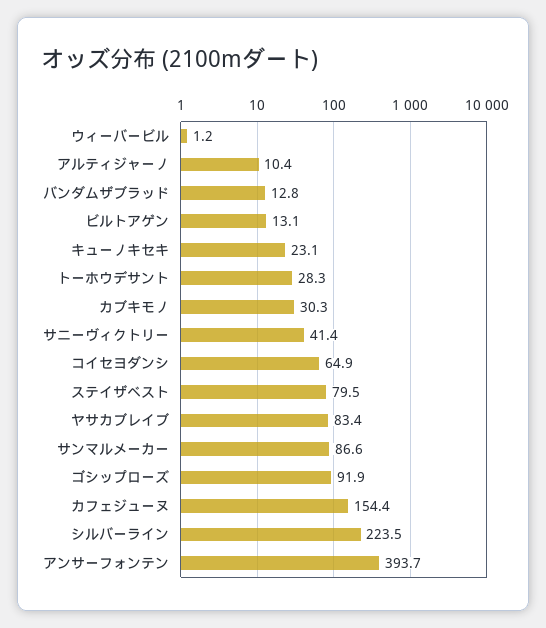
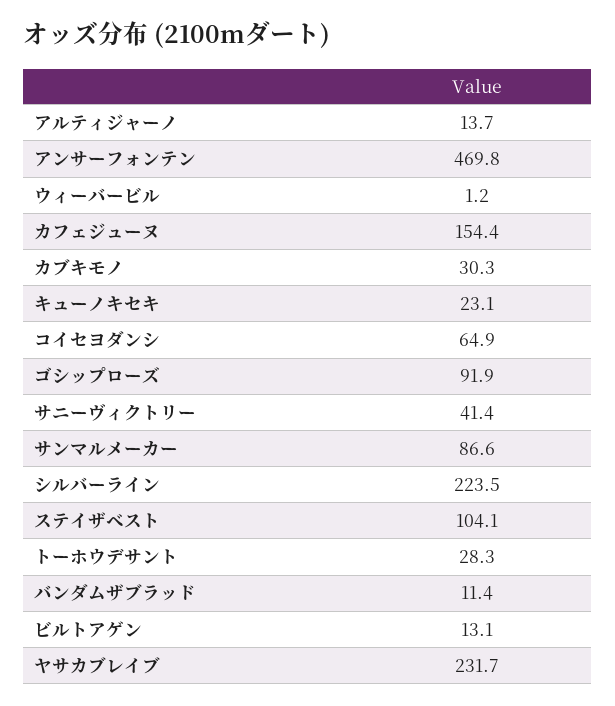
アルティジャーノ: 10.4 -> 13.7
バンダムザブラッド: 12.8 -> 11.4
ステイザベスト: 79.5 -> 104.1
ヤサカブレイブ: 83.4 -> 231.7
アンサーフォンテン: 393.7 -> 469.8

